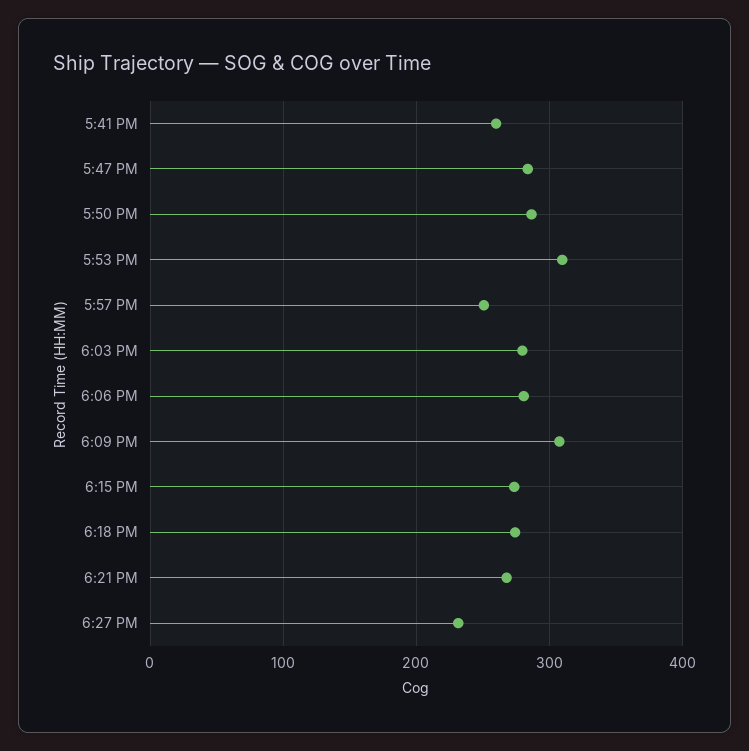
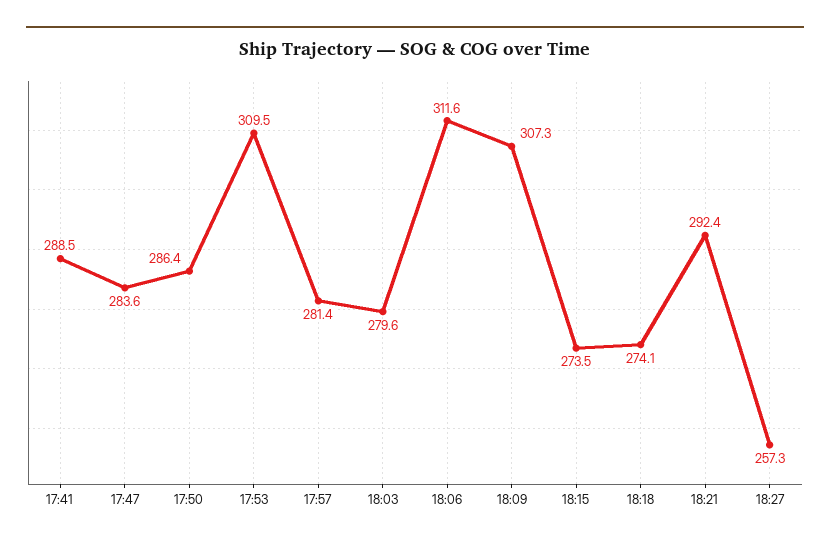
5:41 PM: 260 -> 288.5
5:57 PM: 250 -> 281.4
6:06 PM: 280 -> 311.6
6:21 PM: 270 -> 292.4
6:27 PM: 230 -> 257.3

